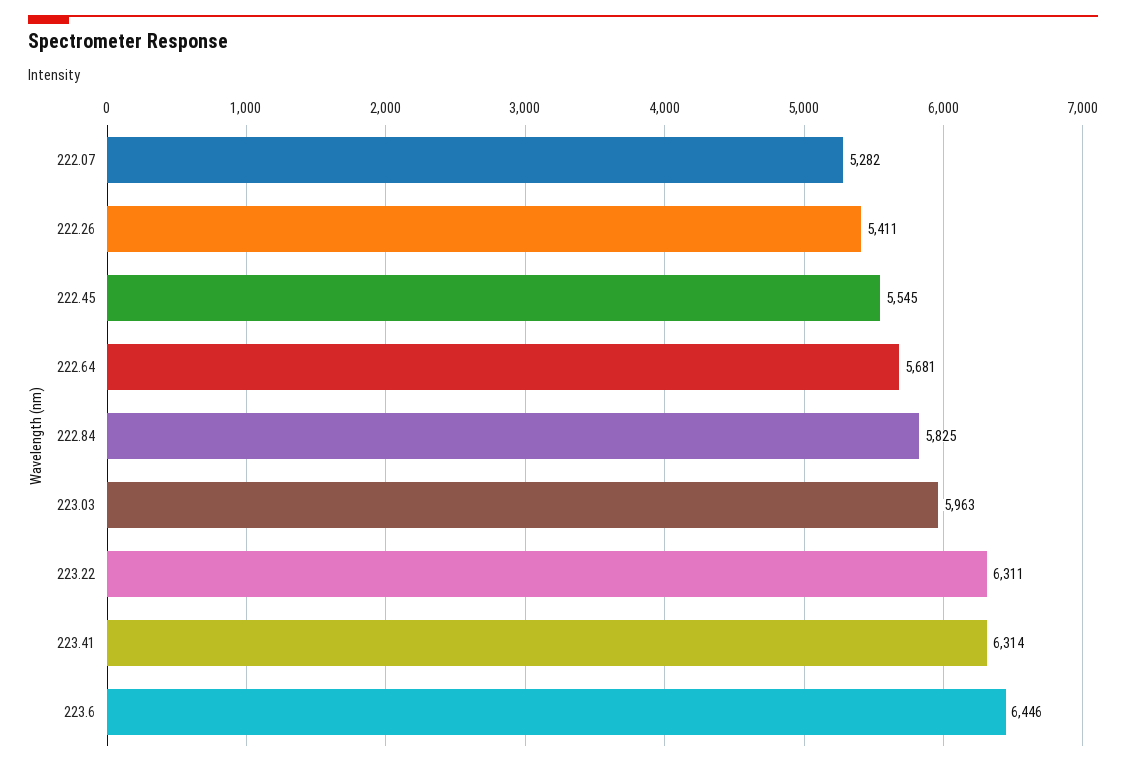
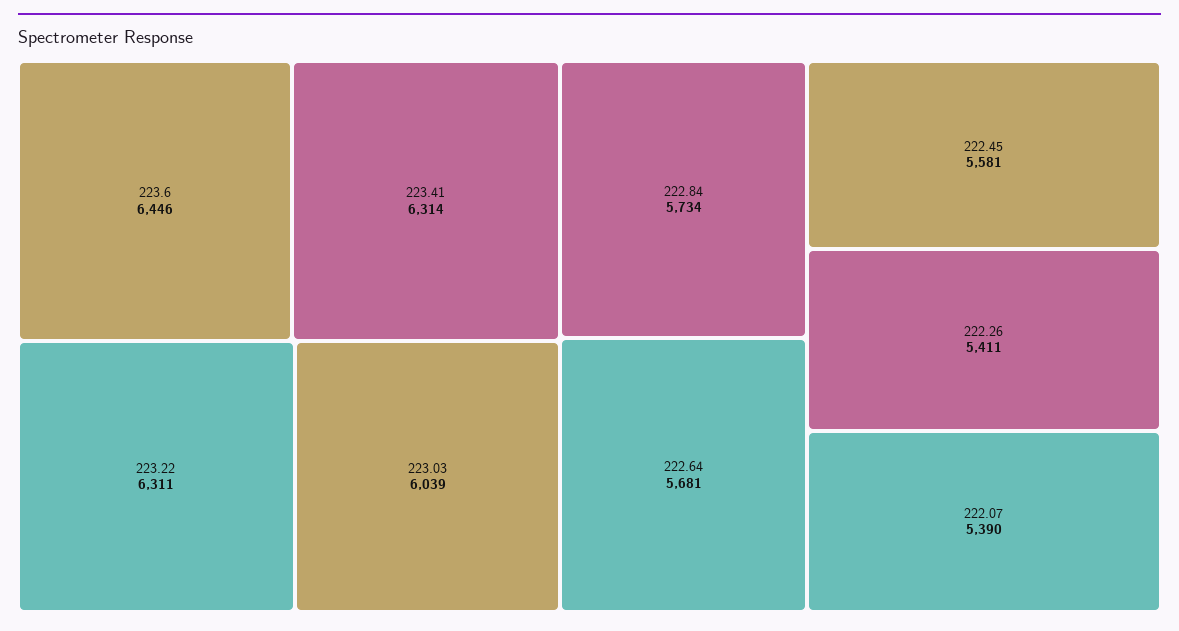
222.07: 5282 -> 5390
222.45: 5545 -> 5581
222.84: 5825 -> 5734
223.03: 5963 -> 6039

